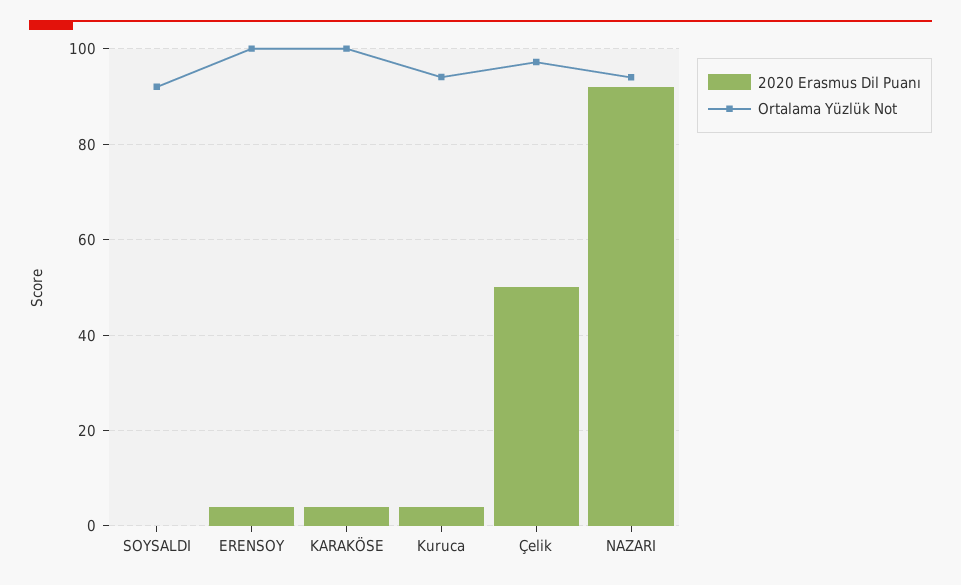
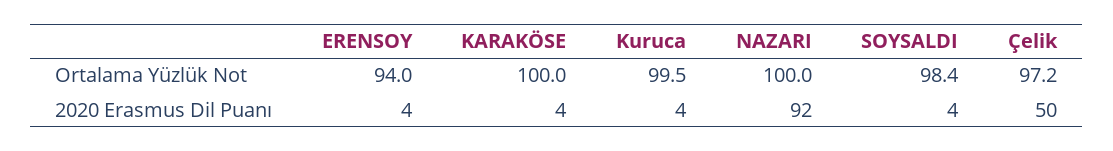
2020 Erasmus Dil Puanı, SOYSALDI: 0 -> 4
Ortalama Yüzlük Not, SOYSALDI: 92 -> 98.4
Ortalama Yüzlük Not, ERENSOY: 100 -> 94
Ortalama Yüzlük Not, Kuruca: 94 -> 99.5
Ortalama Yüzlük Not, NAZARI: 94 -> 100

